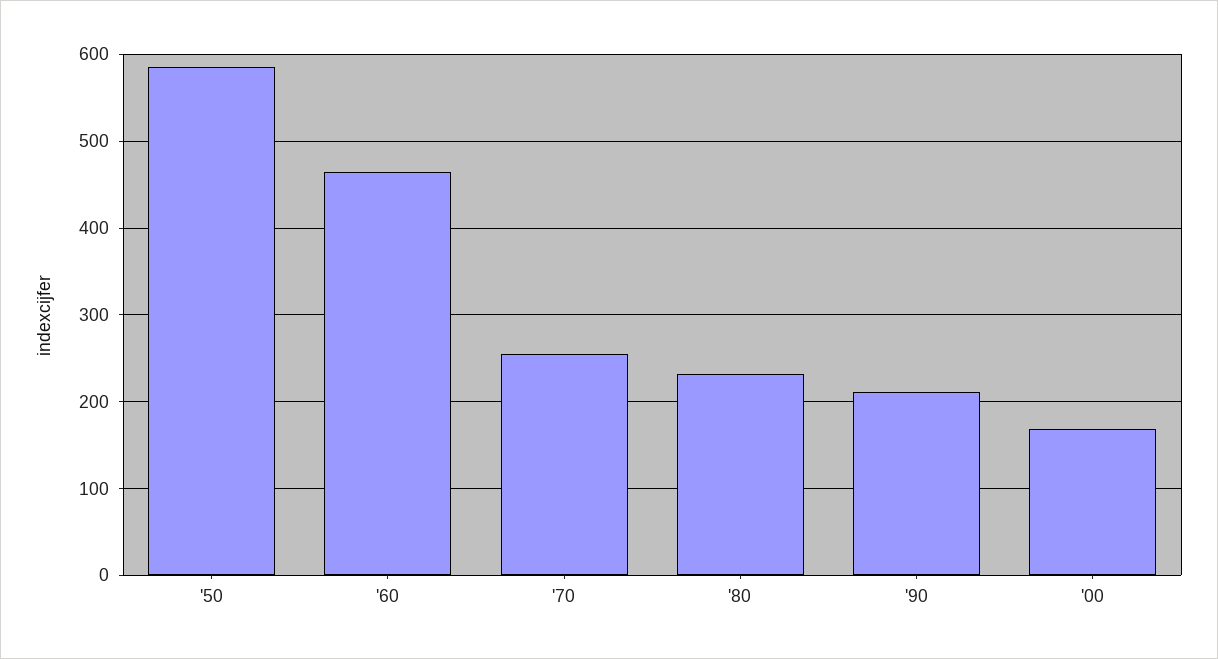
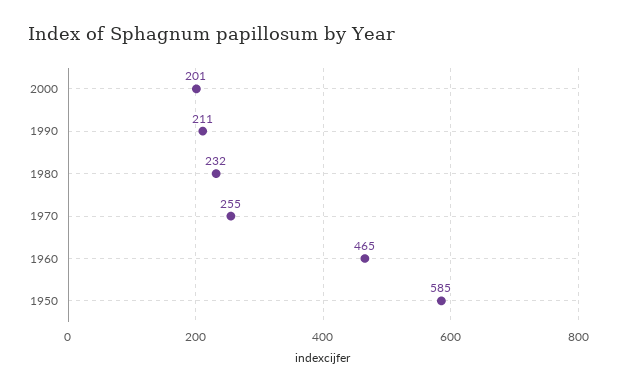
'00: 170 -> 201

